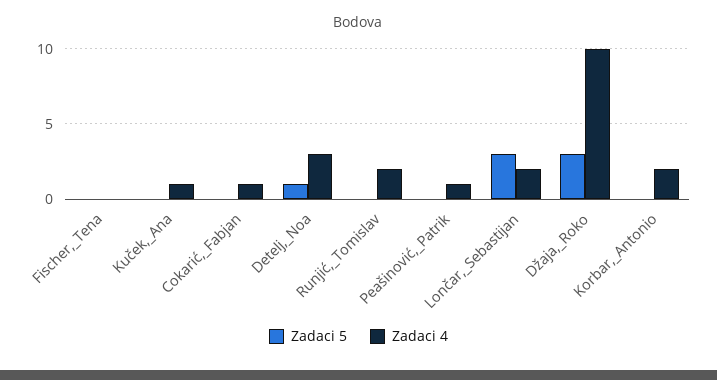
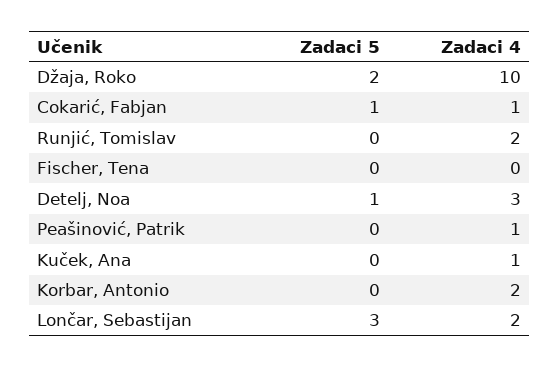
Zadaci 5, Cokarić,_Fabjan: 0 -> 1
Zadaci 5, Džaja,_Roko: 3 -> 2

